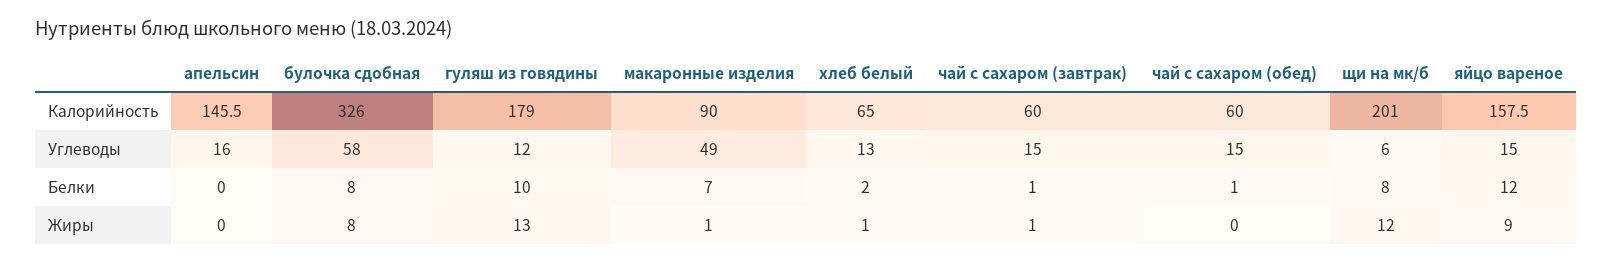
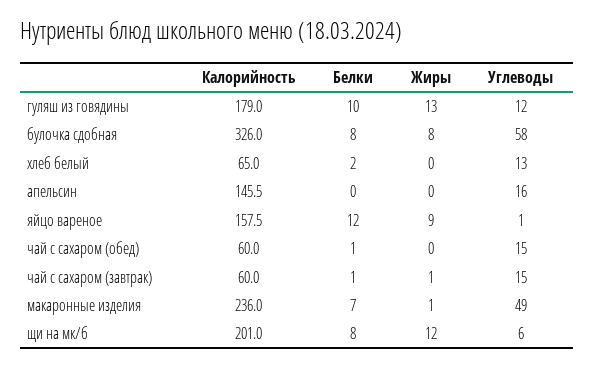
макаронные изделия, Калорийность: 90 -> 236
яйцо вареное, Углеводы: 15 -> 1
хлеб белый, Жиры: 1 -> 0

